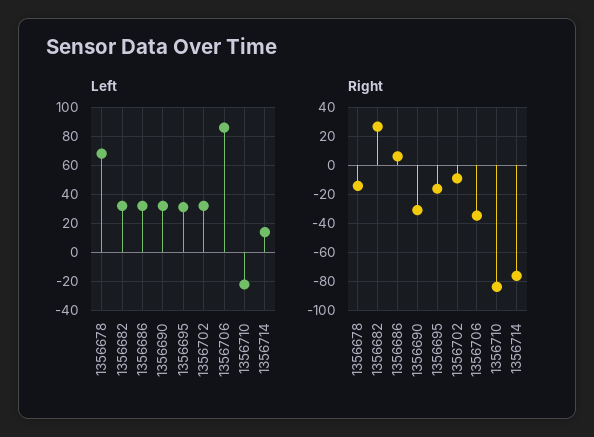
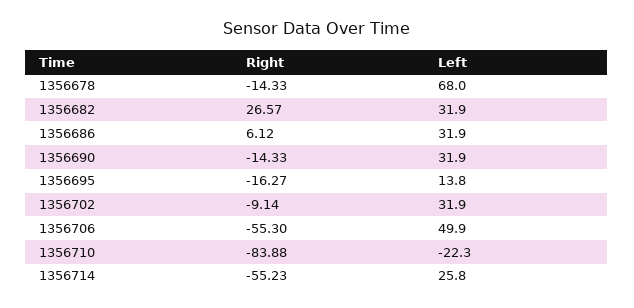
Left, 1356695: 30 -> 13.8
Left, 1356706: 85 -> 49.9
Left, 1356714: 15 -> 25.8
Right, 1356690: -30 -> -14.33
Right, 1356706: -35 -> -55.3
Right, 1356714: -75 -> -55.23

